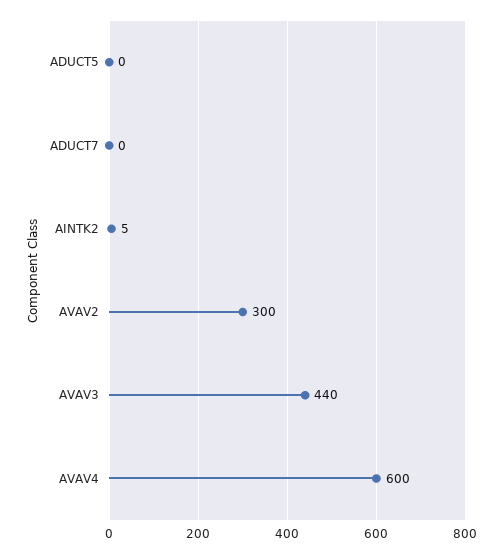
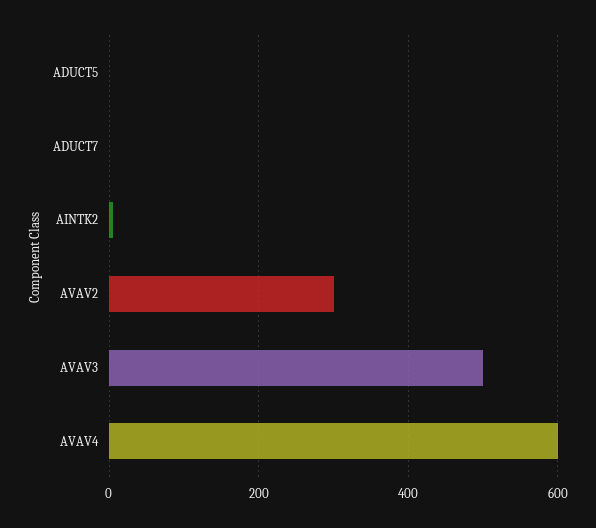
AVAV3: 440 -> 500

